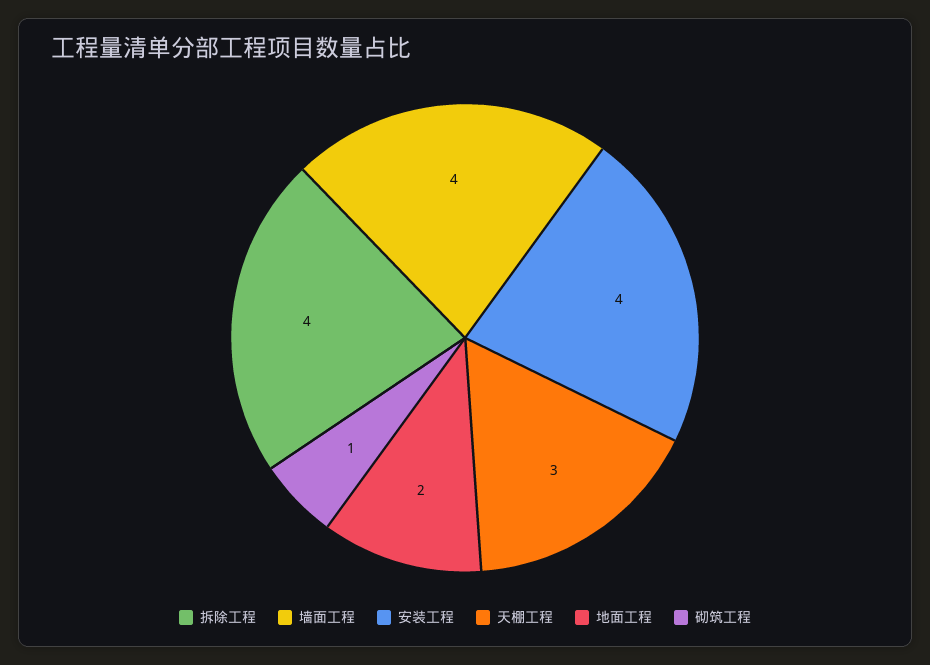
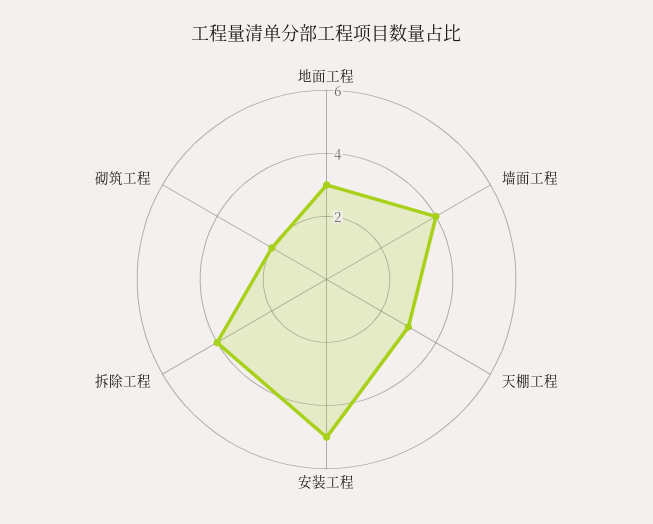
安装工程: 4 -> 5
地面工程: 2 -> 3
砌筑工程: 1 -> 2

